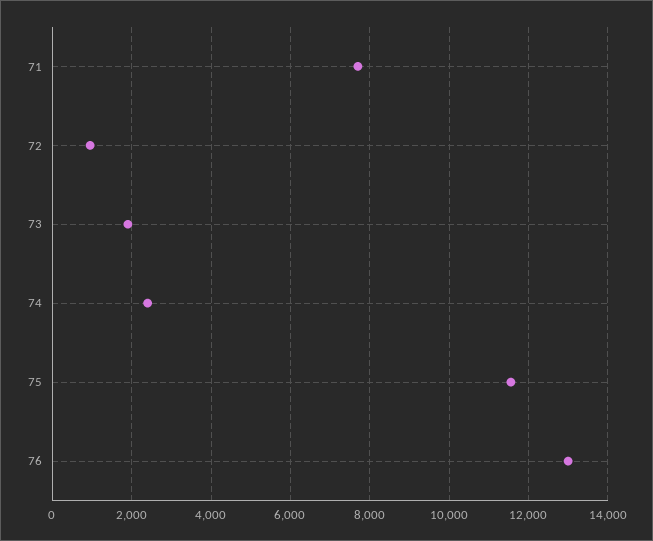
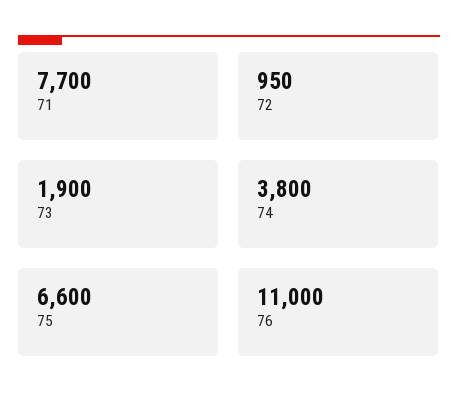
74: 2400 -> 3800
75: 11600 -> 6600
76: 13000 -> 11000

